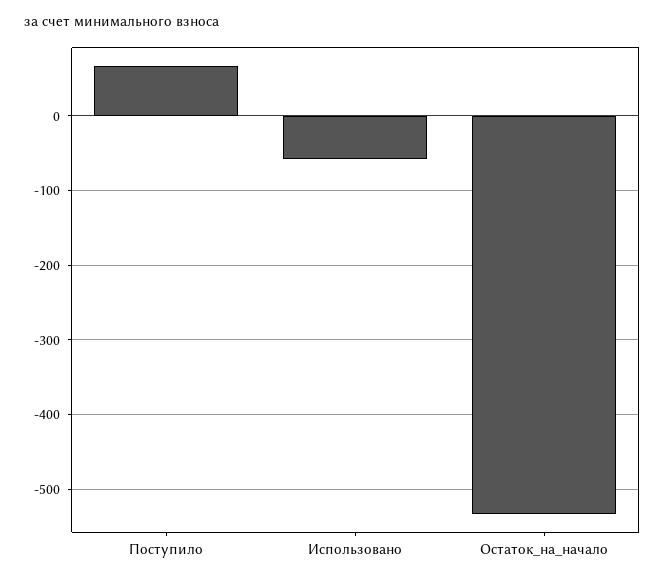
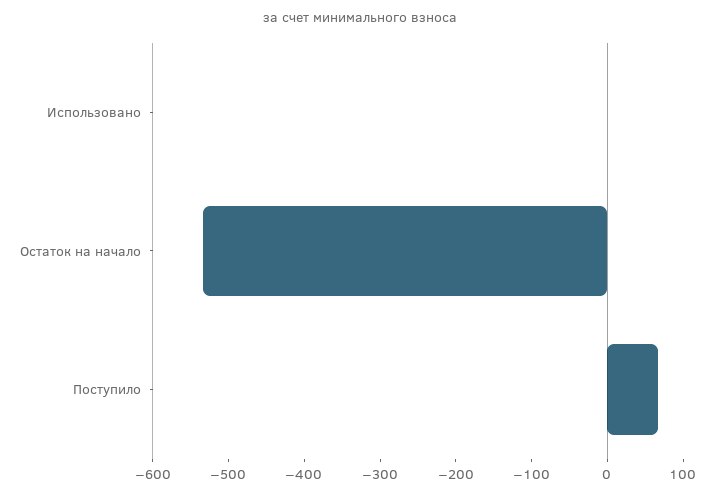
Использовано: -60 -> 0

